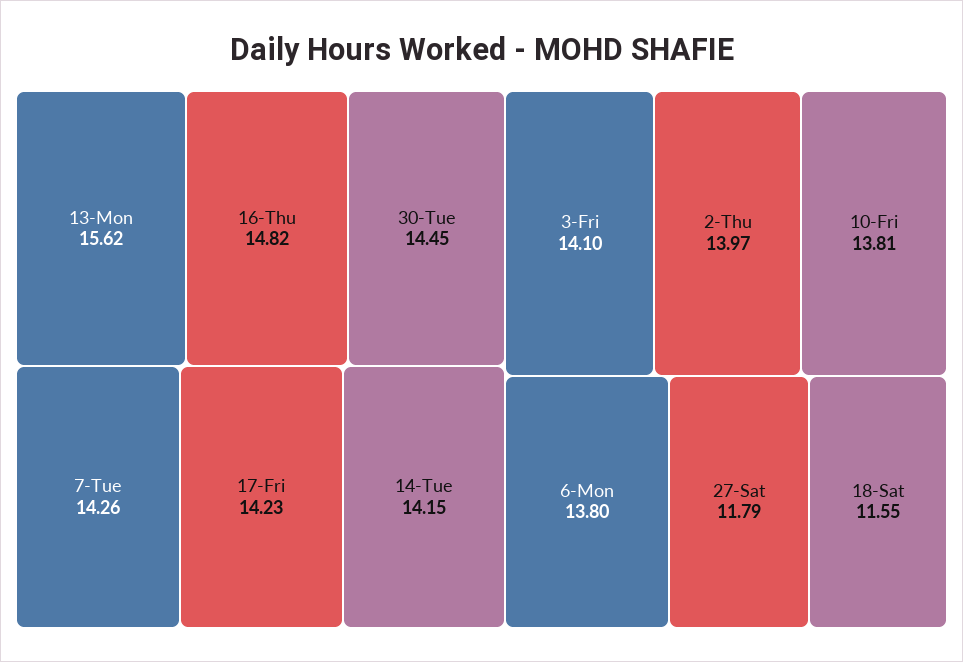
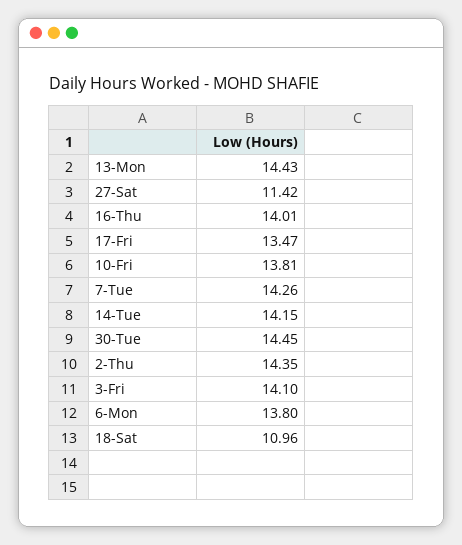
13-Mon: 15.62 -> 14.43
16-Thu: 14.82 -> 14.01
17-Fri: 14.23 -> 13.47
2-Thu: 13.97 -> 14.35
27-Sat: 11.79 -> 11.42
18-Sat: 11.55 -> 10.96

